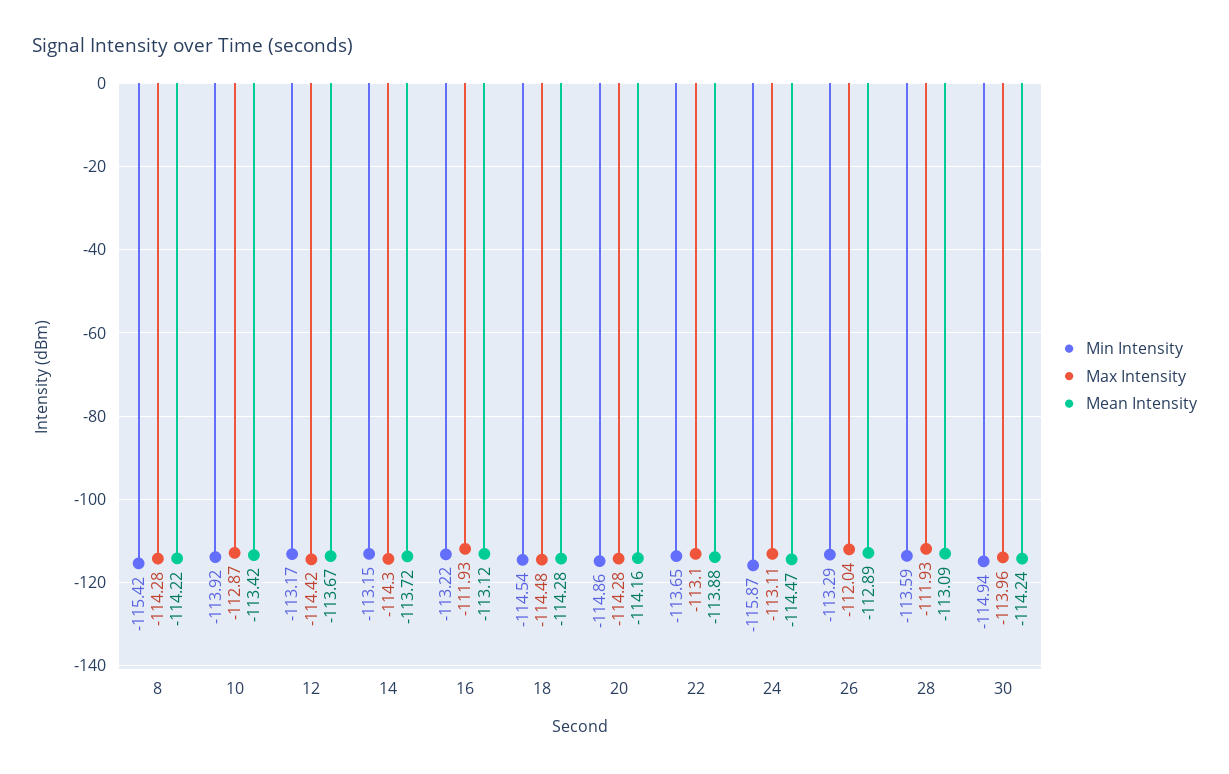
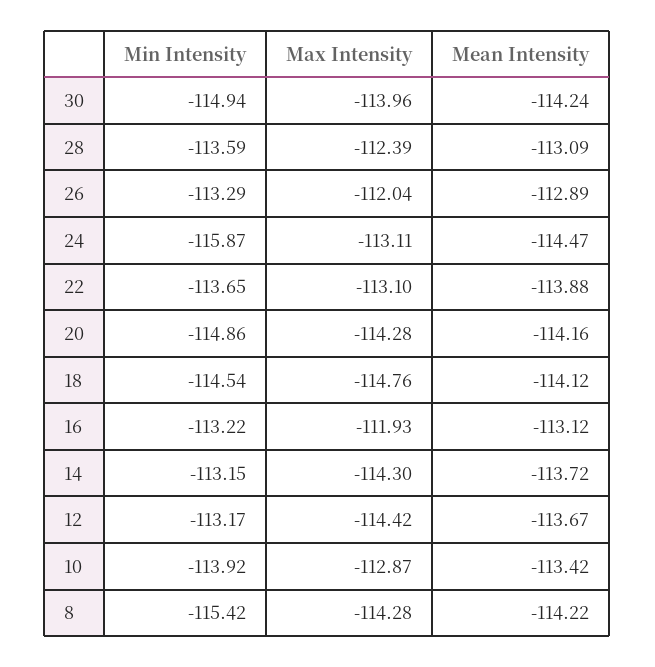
Max Intensity, 18: -114.48 -> -114.76
Mean Intensity, 18: -114.28 -> -114.12
Max Intensity, 28: -111.93 -> -112.39

